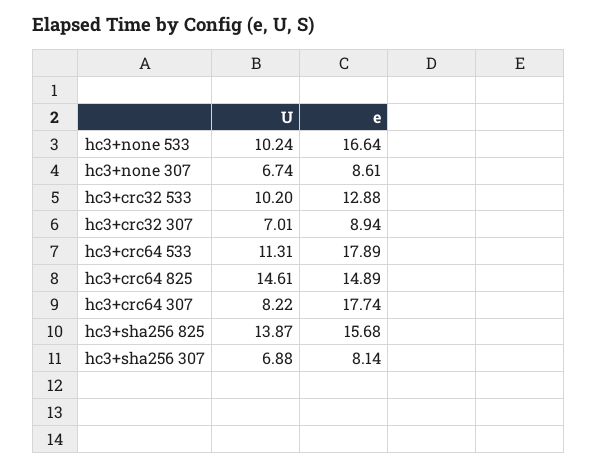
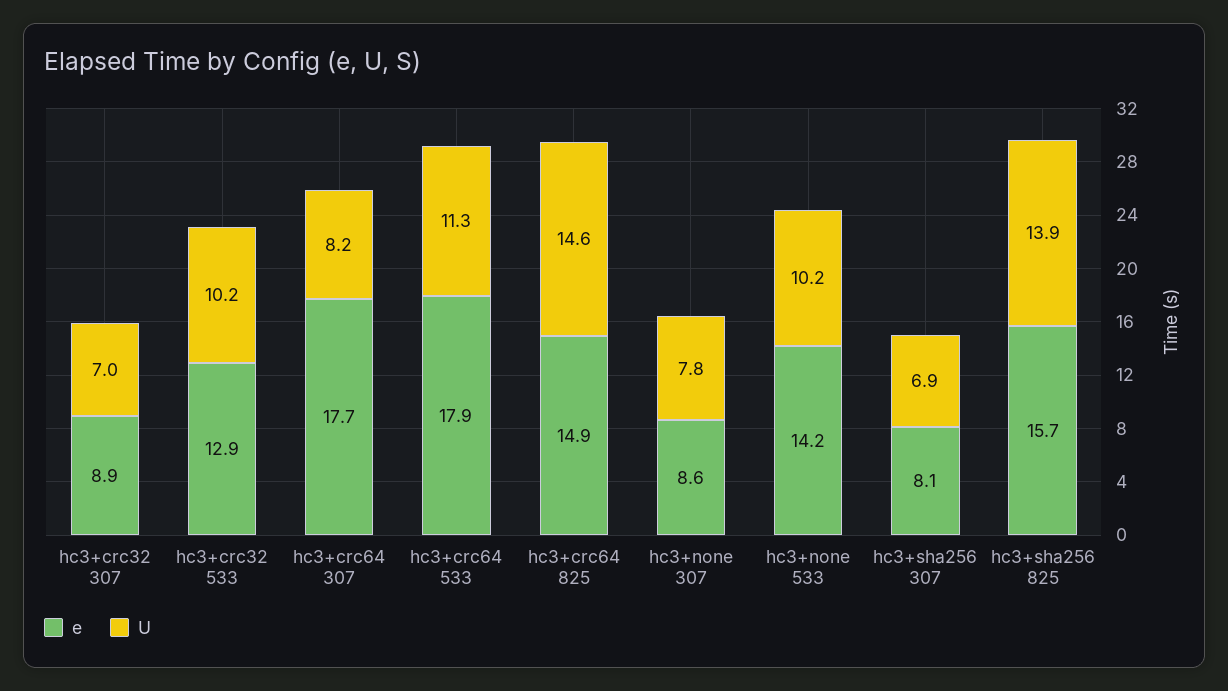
e, hc3+none 533: 16.64 -> 14.2
U, hc3+none 307: 6.74 -> 7.8

